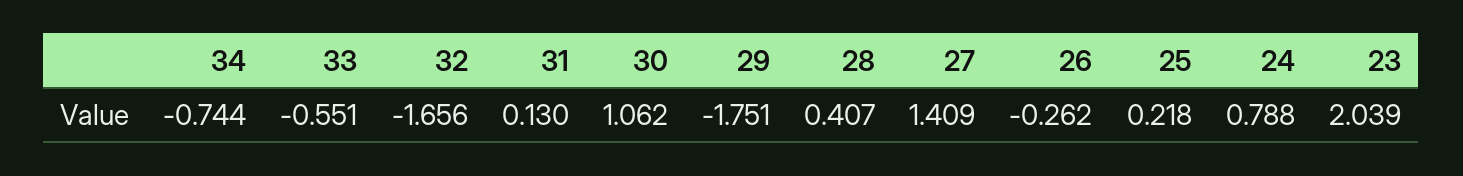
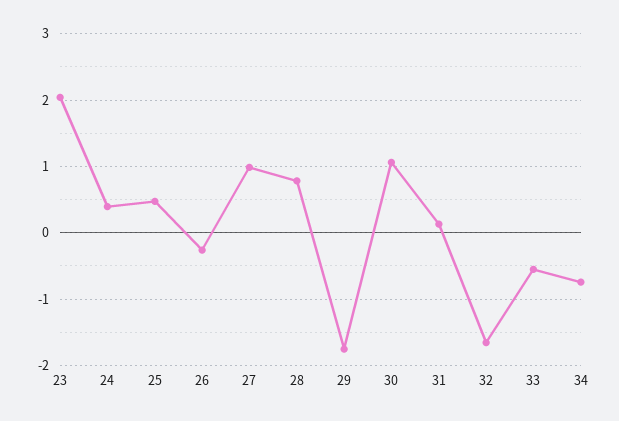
28: 0.407 -> 0.8
27: 1.409 -> 1
25: 0.218 -> 0.5
24: 0.788 -> 0.4

